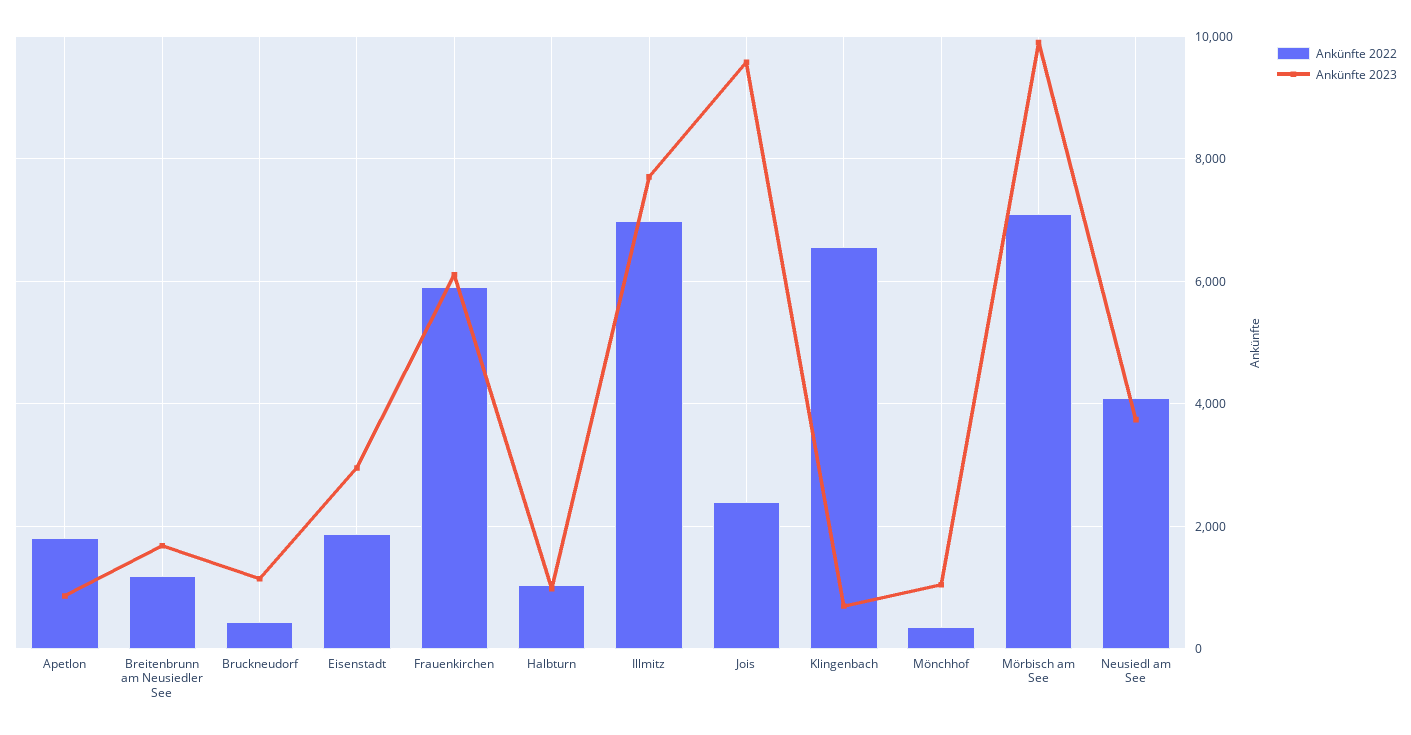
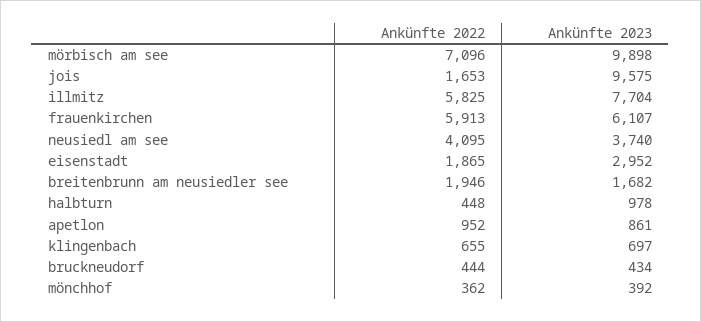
Ankünfte 2022, Apetlon: 1800 -> 952
Ankünfte 2022, Breitenbrunn am Neusiedler See: 1200 -> 1946
Ankünfte 2023, Bruckneudorf: 1200 -> 434
Ankünfte 2022, Halbturn: 1000 -> 448
Ankünfte 2022, Illmitz: 7000 -> 5825
Ankünfte 2022, Jois: 2400 -> 1653
Ankünfte 2022, Klingenbach: 6600 -> 655
Ankünfte 2023, Mönchhof: 1000 -> 392

